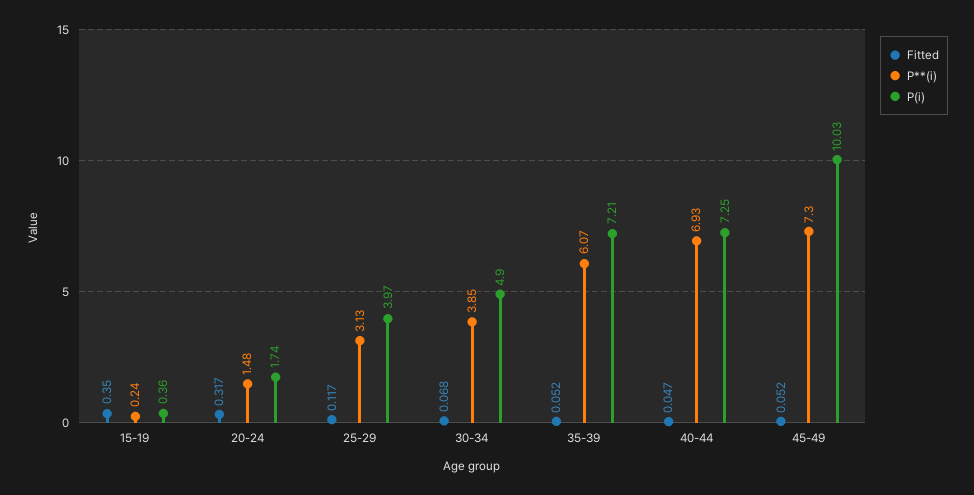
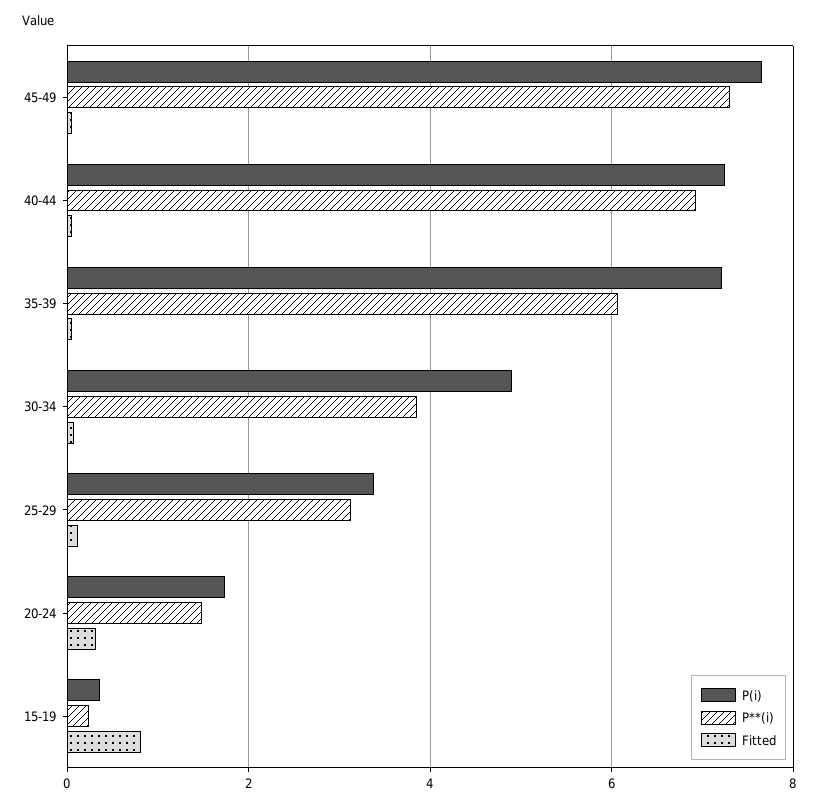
Fitted, 15-19: 0.35 -> 0.8
P(i), 25-29: 3.97 -> 3.4
P(i), 45-49: 10.03 -> 7.6

